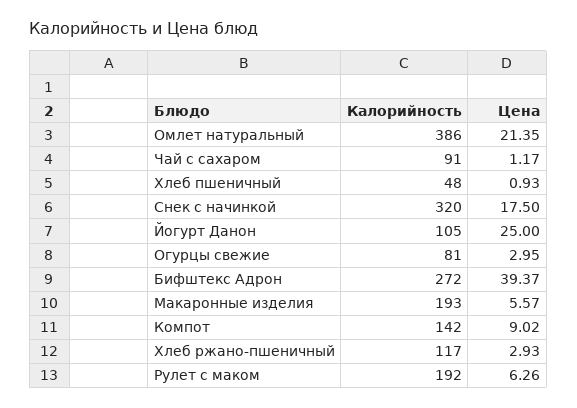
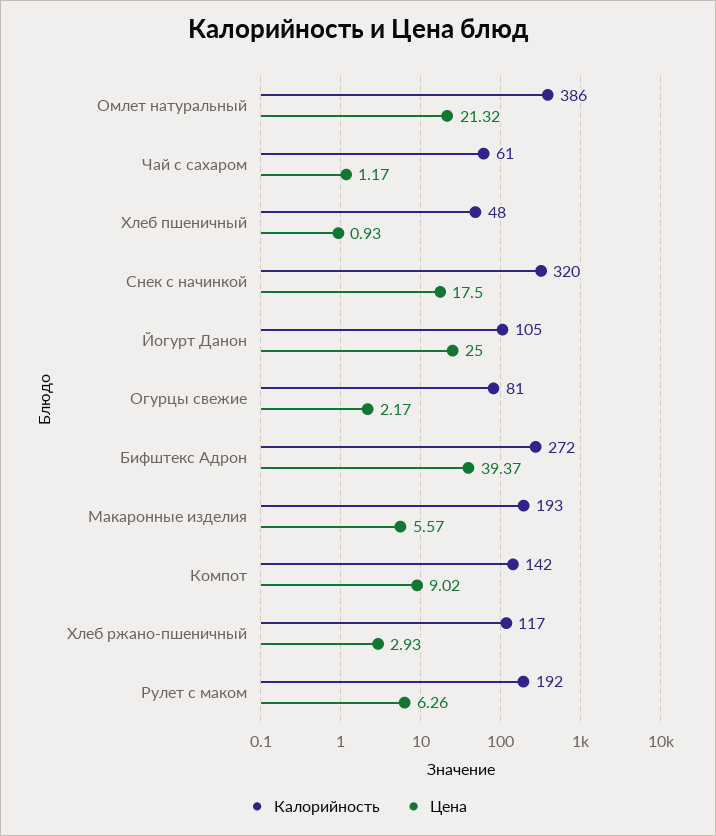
Цена, Омлет натуральный: 21.35 -> 21.32
Калорийность, Чай с сахаром: 91 -> 61
Цена, Огурцы свежие: 2.95 -> 2.17

